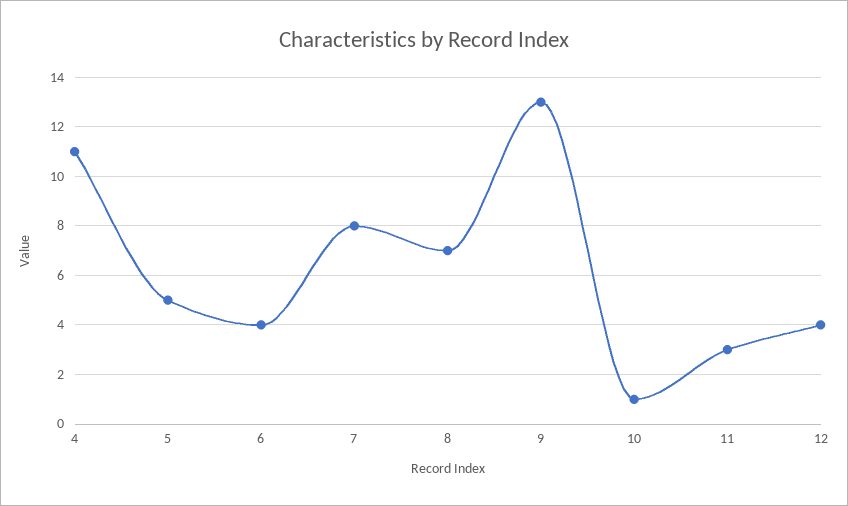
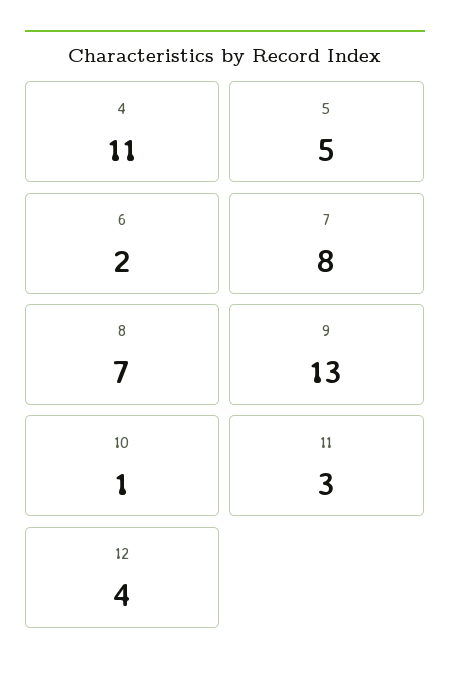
6: 4 -> 2

